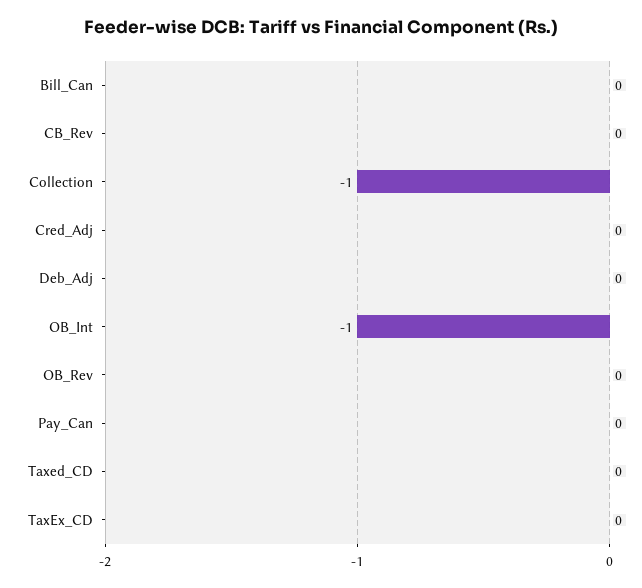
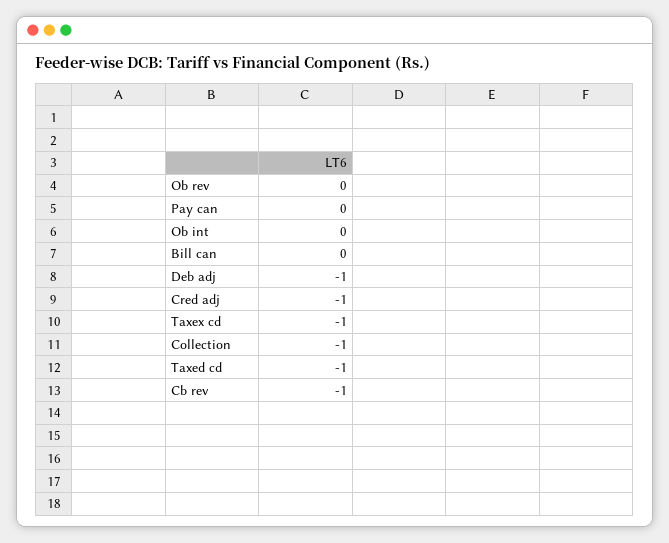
CB_Rev: 0 -> -1
Cred_Adj: 0 -> -1
Deb_Adj: 0 -> -1
OB_Int: -1 -> 0
Taxed_CD: 0 -> -1
TaxEx_CD: 0 -> -1

